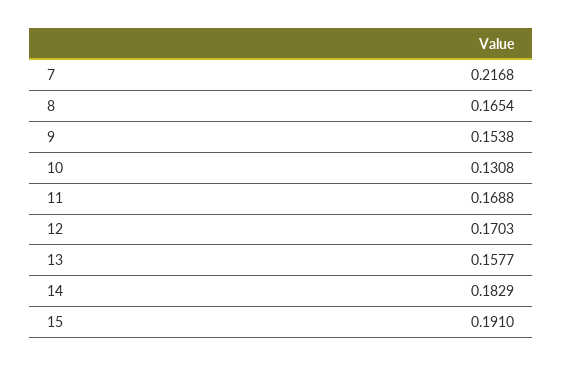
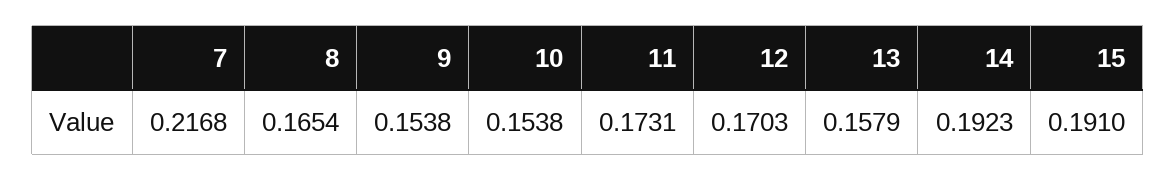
10: 0.1308 -> 0.1538
11: 0.1688 -> 0.1731
13: 0.1577 -> 0.1579
14: 0.1829 -> 0.1923

